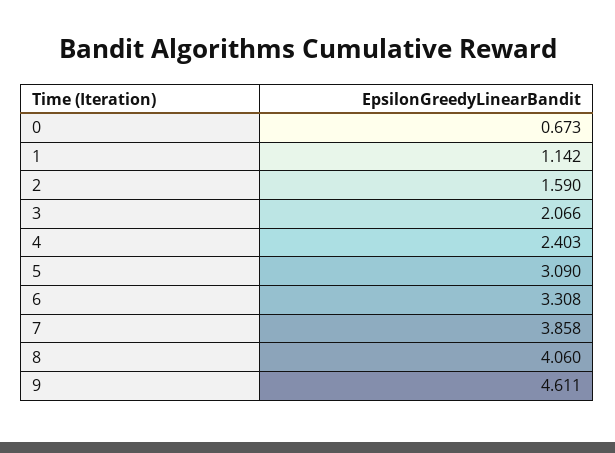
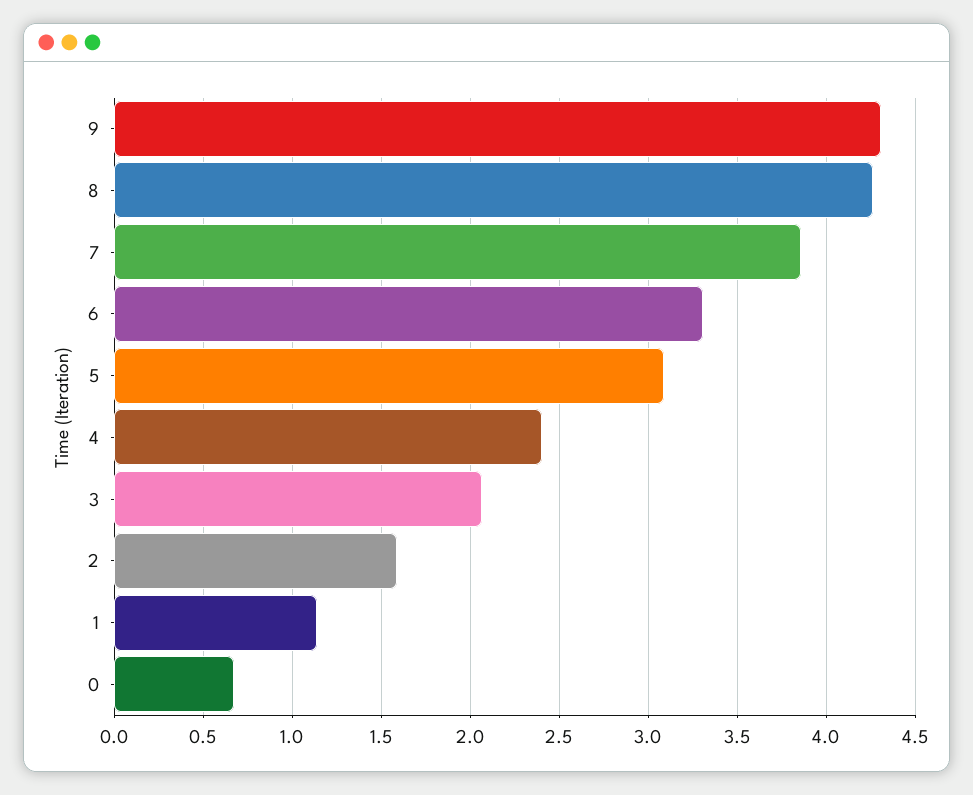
8: 4.06 -> 4.25
9: 4.611 -> 4.3

